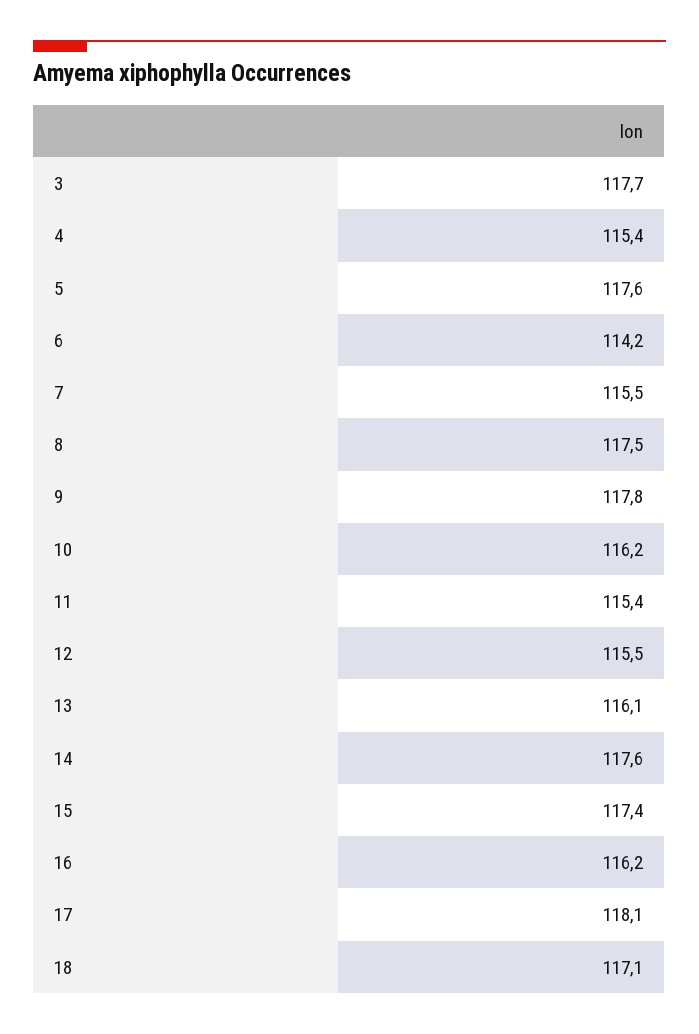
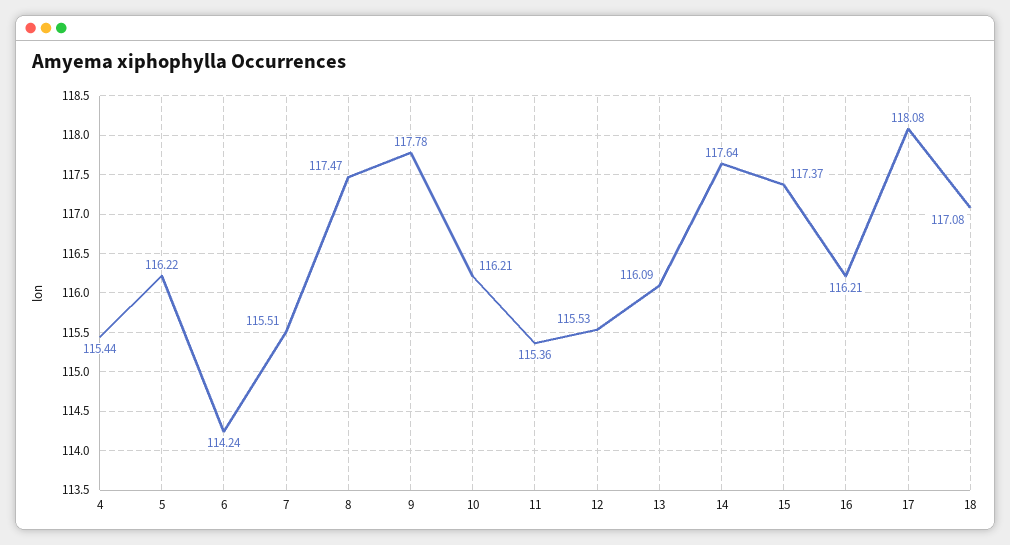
3: 117.7 -> none
5: 117.6 -> 116.22

